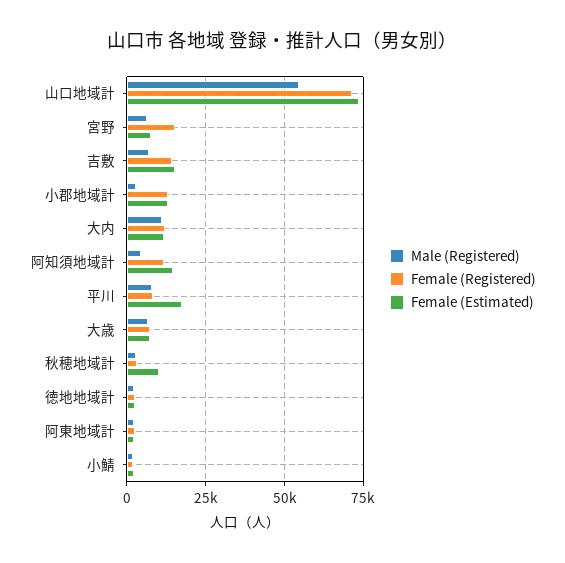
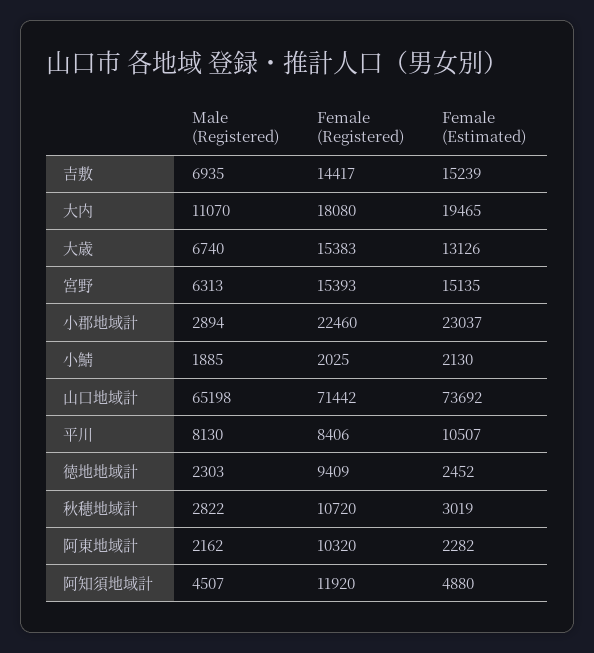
Male (Registered), 山口地域計: 55000 -> 65198
Female (Estimated), 宮野: 7500 -> 15135
Female (Registered), 小郡地域計: 12500 -> 22460
Female (Estimated), 小郡地域計: 12500 -> 23037
Female (Registered), 大内: 12500 -> 18080
Female (Estimated), 大内: 12500 -> 19465
Female (Estimated), 阿知須地域計: 15000 -> 4880
Female (Estimated), 平川: 17500 -> 10507
Female (Registered), 大歳: 7500 -> 15383
Female (Estimated), 大歳: 7500 -> 13126
Female (Registered), 秋穂地域計: 2500 -> 10720
Female (Estimated), 秋穂地域計: 10000 -> 3019
Female (Registered), 徳地地域計: 2500 -> 9409
Female (Registered), 阿東地域計: 2500 -> 10320

